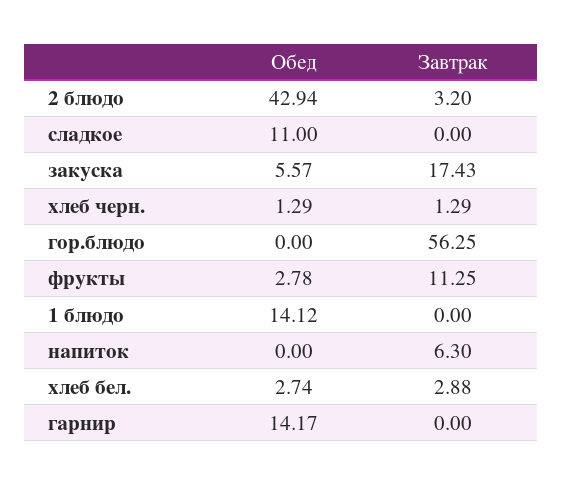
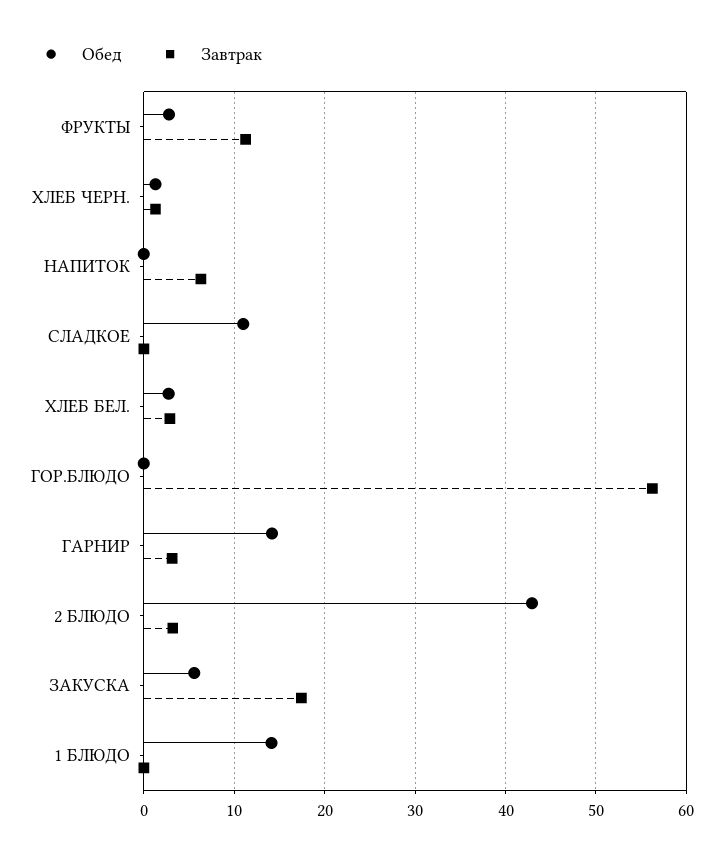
Завтрак, гарнир: 0 -> 3

